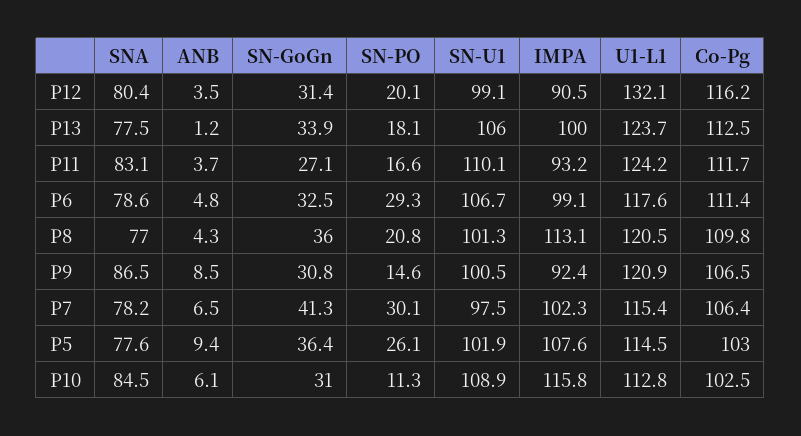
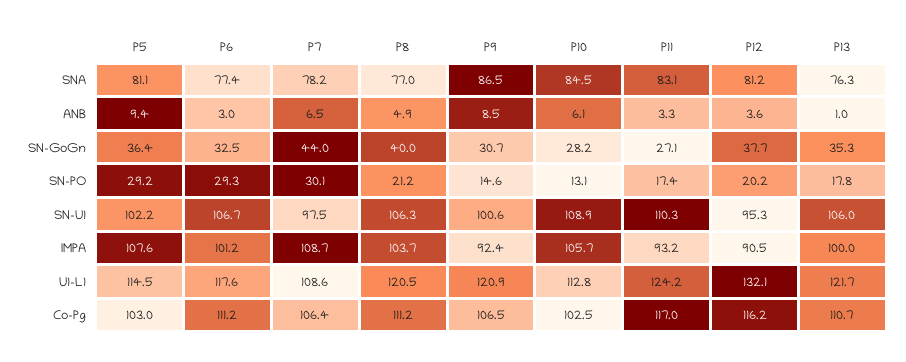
SNA, P12: 80.4 -> 81.2
ANB, P12: 3.5 -> 3.6
SN-GoGn, P12: 31.4 -> 37.7
SN-PO, P12: 20.1 -> 20.2
SN-U1, P12: 99.1 -> 95.3
SNA, P13: 77.5 -> 76.3
ANB, P13: 1.2 -> 1
SN-GoGn, P13: 33.9 -> 35.3
SN-PO, P13: 18.1 -> 17.8
U1-L1, P13: 123.7 -> 121.7
Co-Pg, P13: 112.5 -> 110.7
ANB, P11: 3.7 -> 3.3
SN-PO, P11: 16.6 -> 17.4
SN-U1, P11: 110.1 -> 110.3
Co-Pg, P11: 111.7 -> 117
SNA, P6: 78.6 -> 77.4
ANB, P6: 4.8 -> 3
IMPA, P6: 99.1 -> 101.2
Co-Pg, P6: 111.4 -> 111.2
ANB, P8: 4.3 -> 4.9
SN-GoGn, P8: 36 -> 40
SN-PO, P8: 20.8 -> 21.2
SN-U1, P8: 101.3 -> 106.3
IMPA, P8: 113.1 -> 103.7
Co-Pg, P8: 109.8 -> 111.2
SN-GoGn, P9: 30.8 -> 30.7
SN-U1, P9: 100.5 -> 100.6
SN-GoGn, P7: 41.3 -> 44
IMPA, P7: 102.3 -> 108.7
U1-L1, P7: 115.4 -> 108.6
SNA, P5: 77.6 -> 81.1
SN-PO, P5: 26.1 -> 29.2
SN-U1, P5: 101.9 -> 102.2
SN-GoGn, P10: 31 -> 28.2
SN-PO, P10: 11.3 -> 13.1
IMPA, P10: 115.8 -> 105.7

